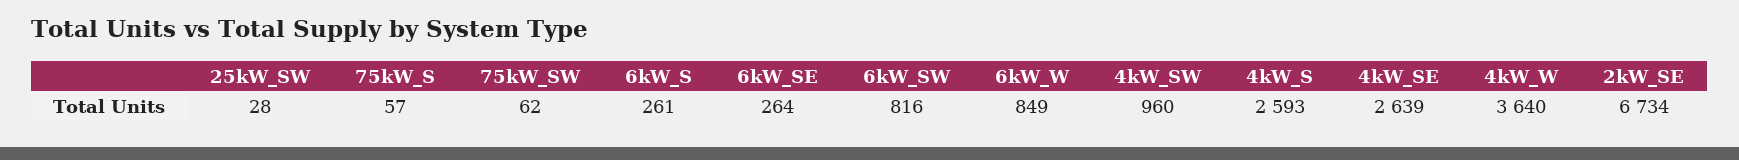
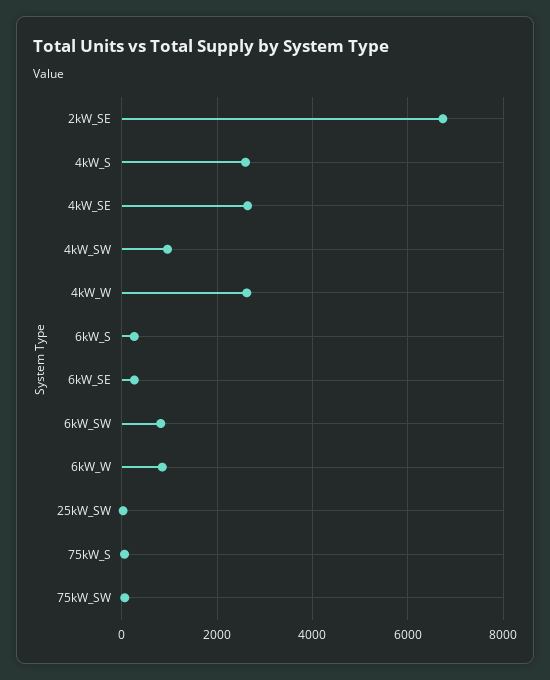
4kW_W: 3640 -> 2600

